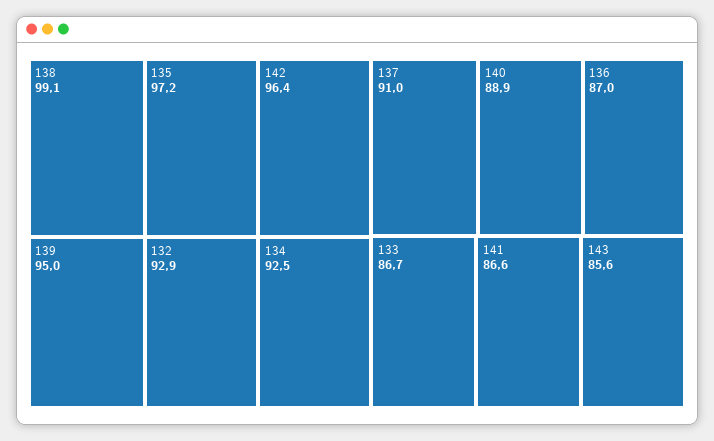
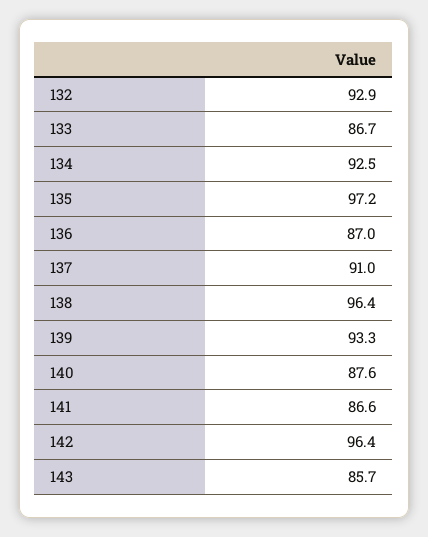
138: 99.1 -> 96.4
139: 95 -> 93.3
140: 88.9 -> 87.6
143: 85.6 -> 85.7

